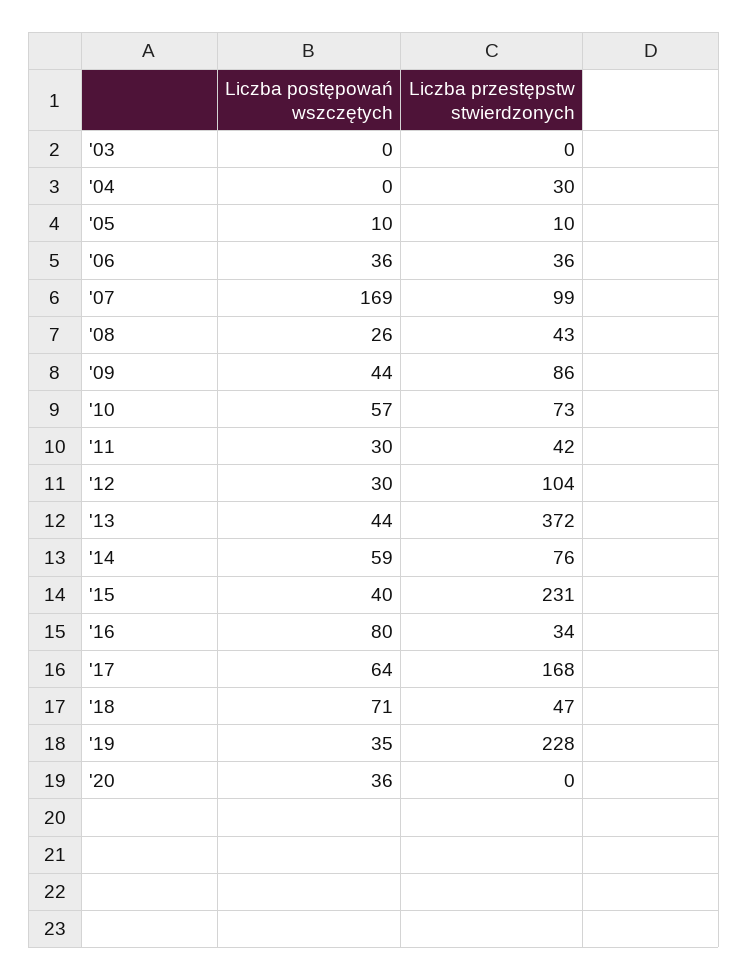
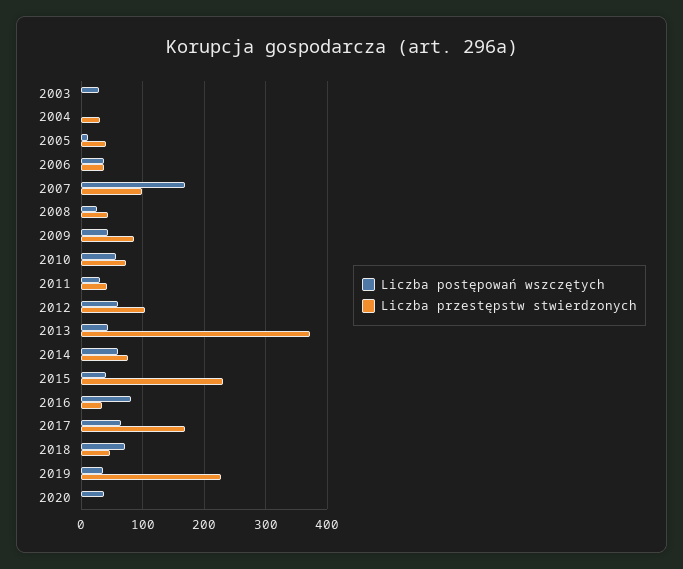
Liczba postępowań wszczętych, '03: 0 -> 30
Liczba przestępstw stwierdzonych, '05: 10 -> 40
Liczba postępowań wszczętych, '12: 30 -> 60

